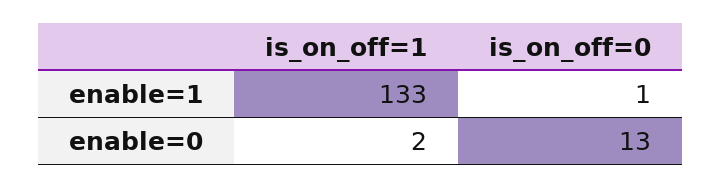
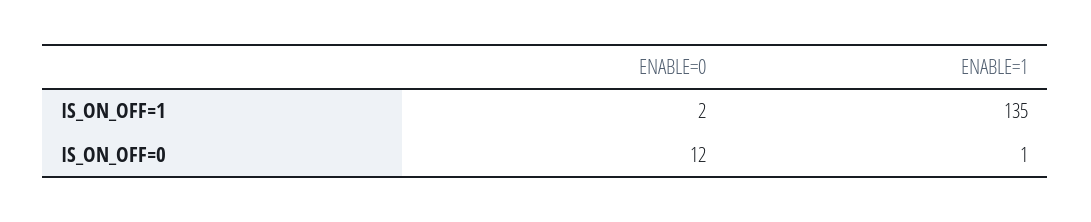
is_on_off=1, enable=1: 133 -> 135
is_on_off=0, enable=0: 13 -> 12

